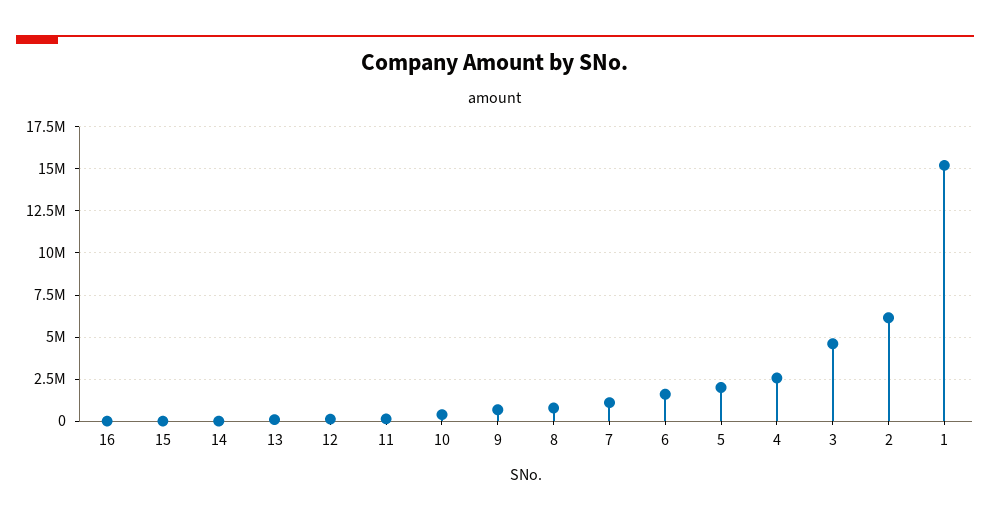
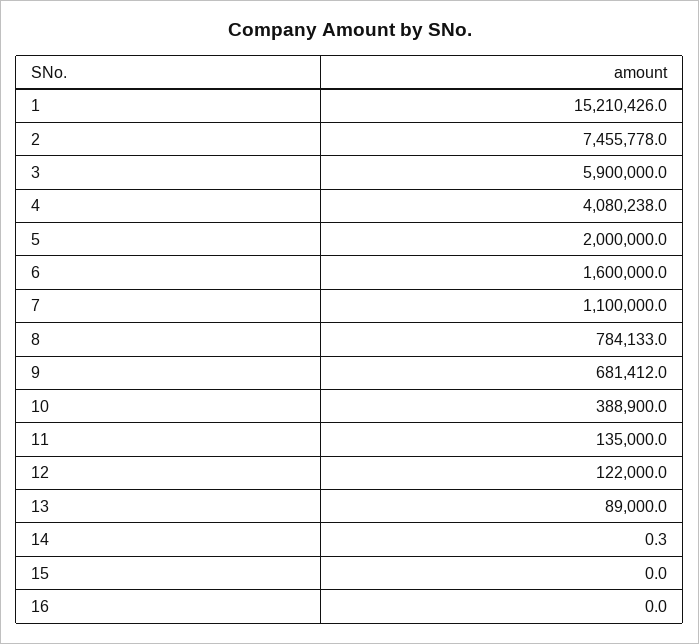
4: 2500000 -> 4080238
3: 4500000 -> 5900000
2: 6000000 -> 7455778

